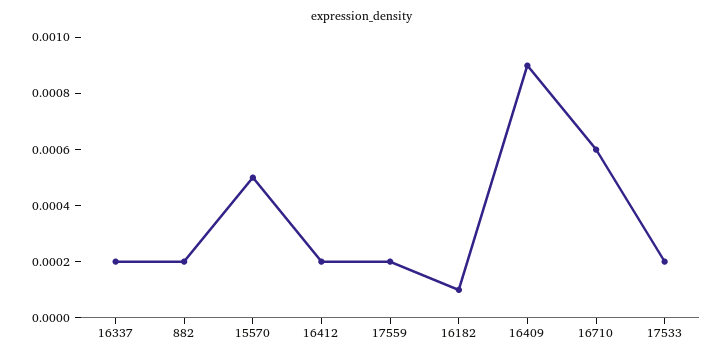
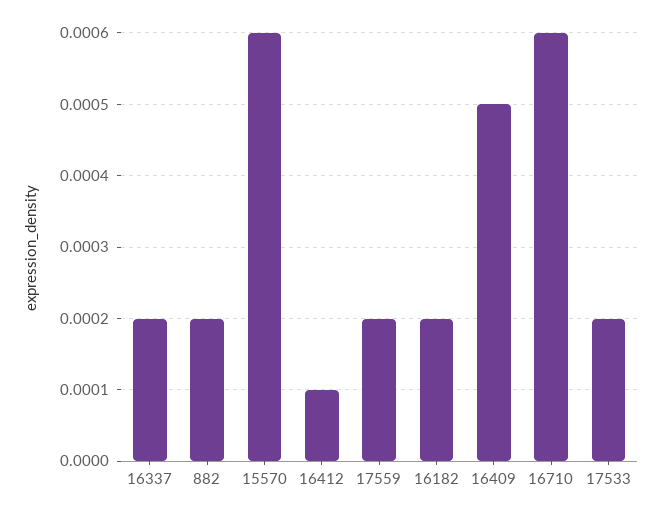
15570: 0.0005 -> 0.0006
16412: 0.0002 -> 0.0001
16182: 0.0001 -> 0.0002
16409: 0.0009 -> 0.0005

